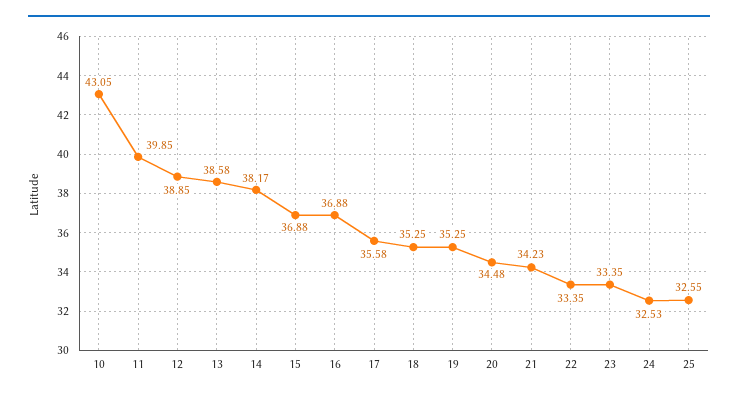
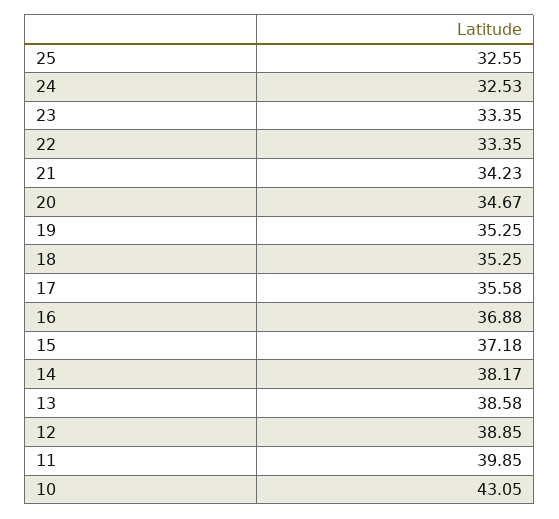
15: 36.88 -> 37.18
20: 34.48 -> 34.67

